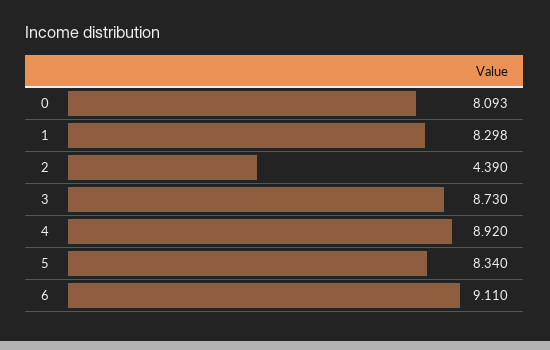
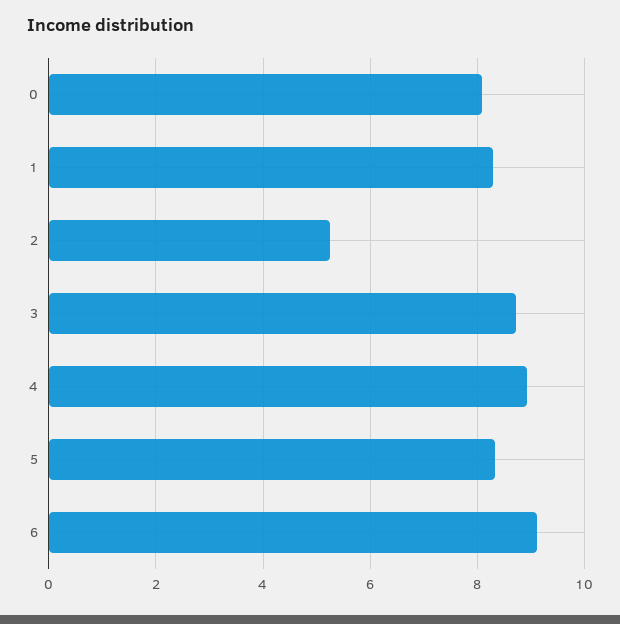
2: 4.39 -> 5.2

